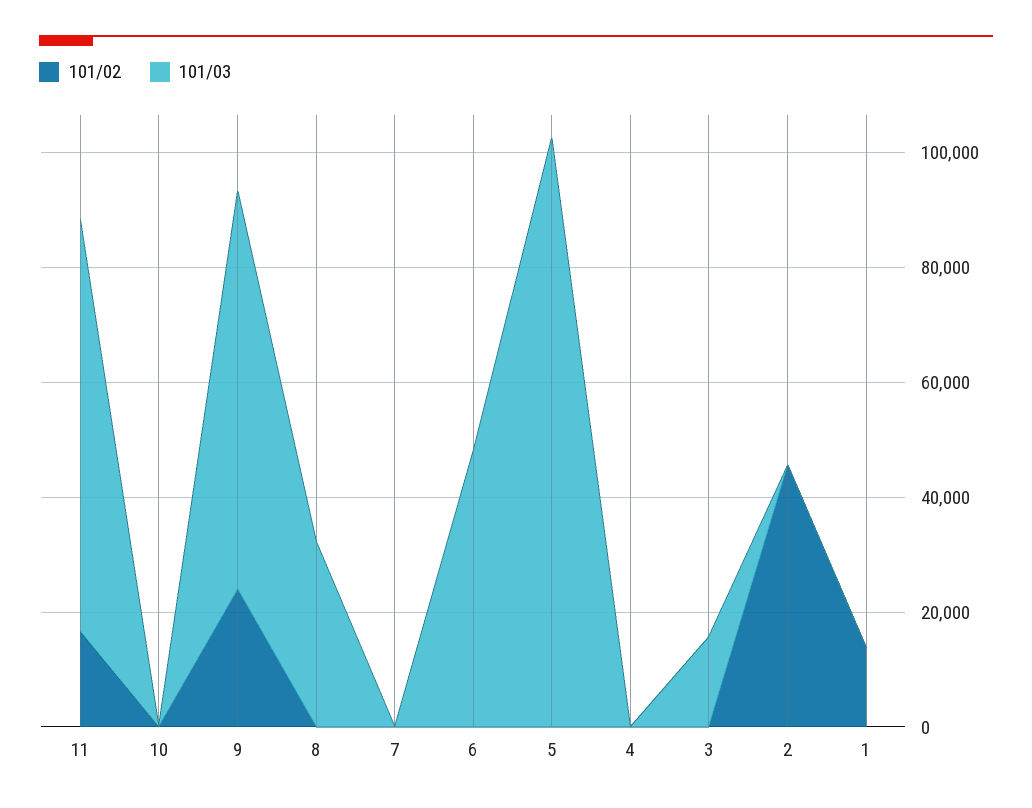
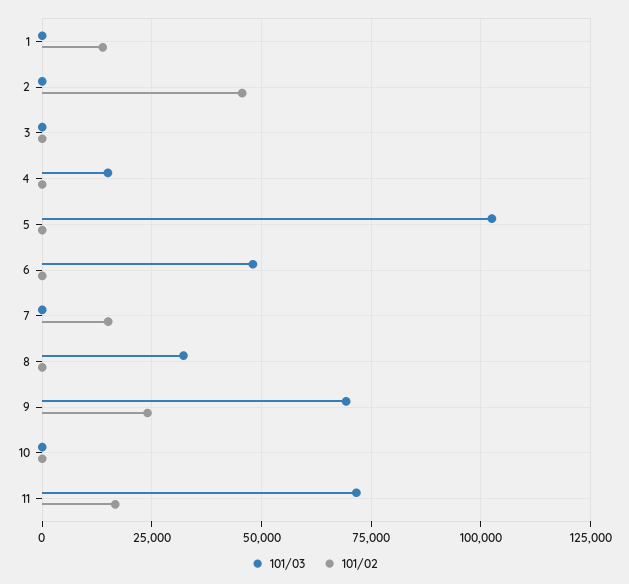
101/02, 7: 0 -> 15000
101/03, 4: 0 -> 15000
101/03, 3: 15000 -> 0

